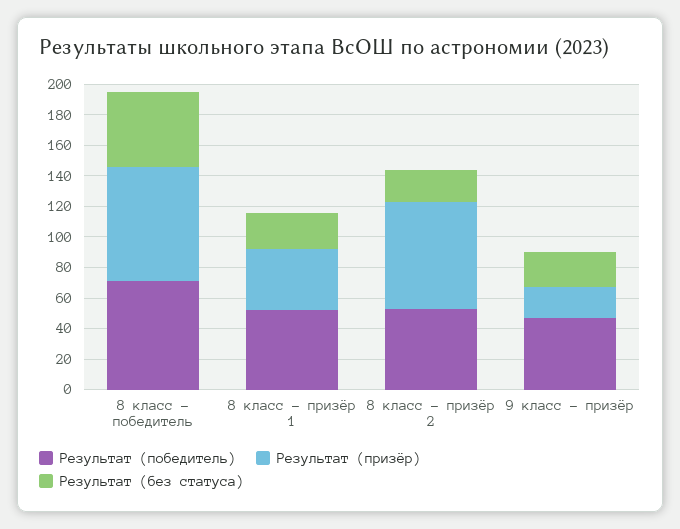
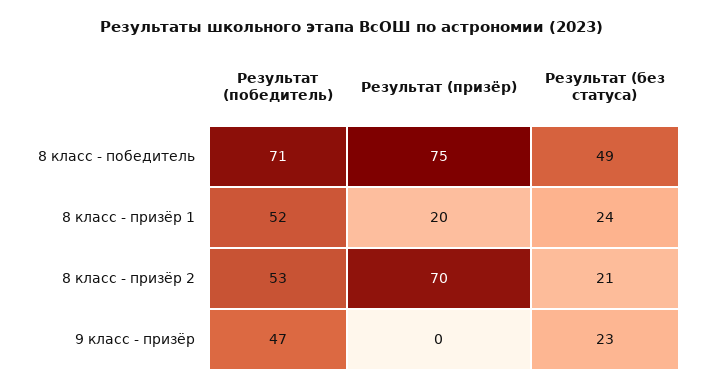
Результат (призёр), 8 класс - призёр 1: 40 -> 20
Результат (призёр), 9 класс - призёр: 20 -> 0

